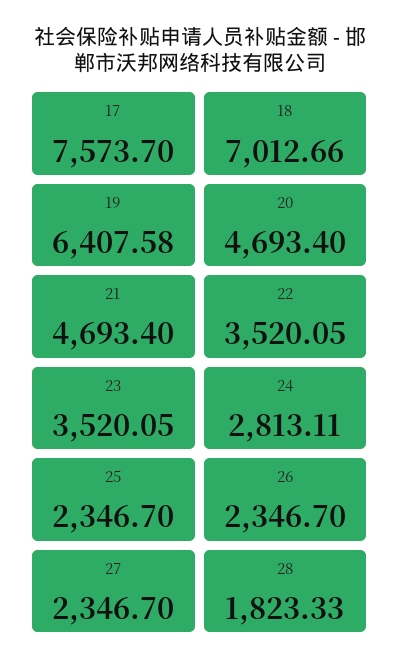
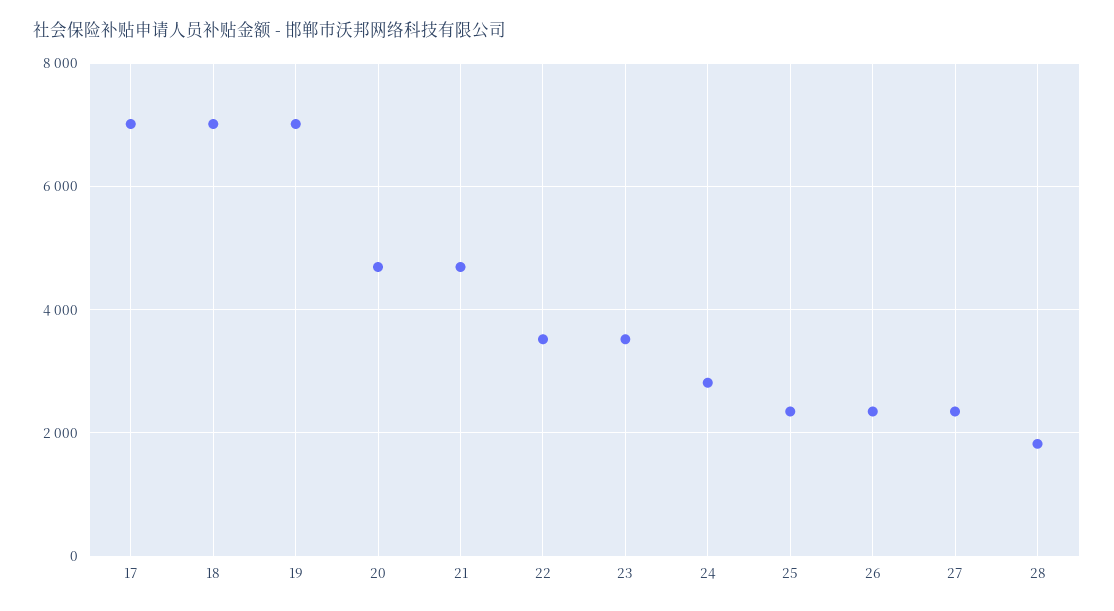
17: 7573.7 -> 7000
19: 6407.58 -> 7000

